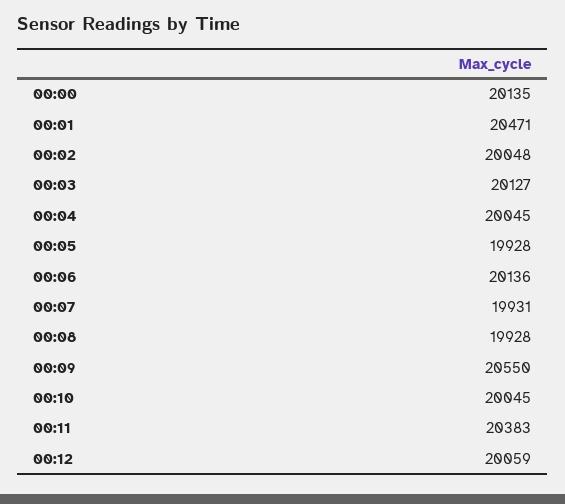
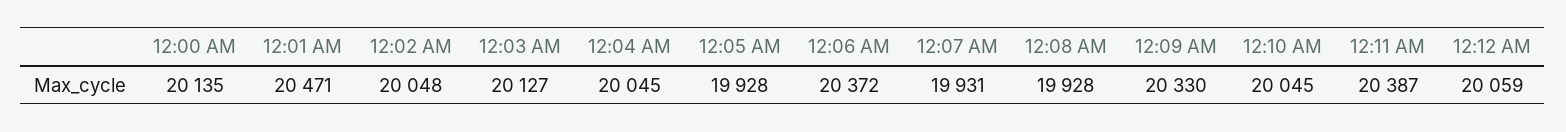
00:06: 20136 -> 20372
00:09: 20550 -> 20330
00:11: 20383 -> 20387

